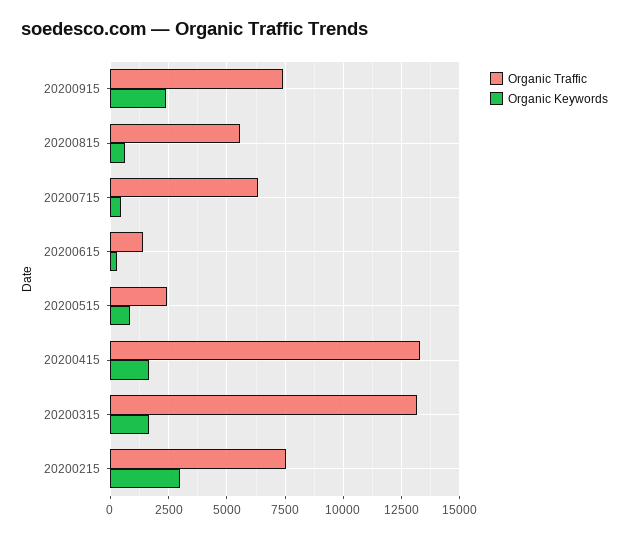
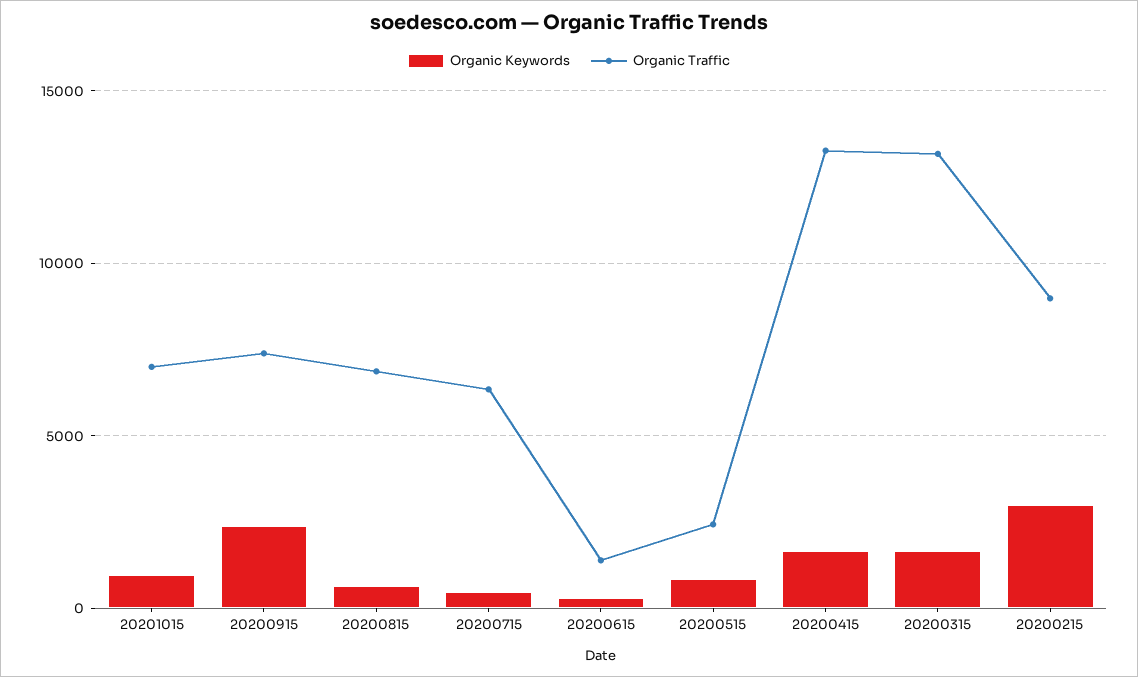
Organic Traffic, 20200815: 5500 -> 7000
Organic Traffic, 20200215: 7500 -> 9000
Organic Keywords, 20201015: none -> 1000
Organic Traffic, 20201015: none -> 7000

